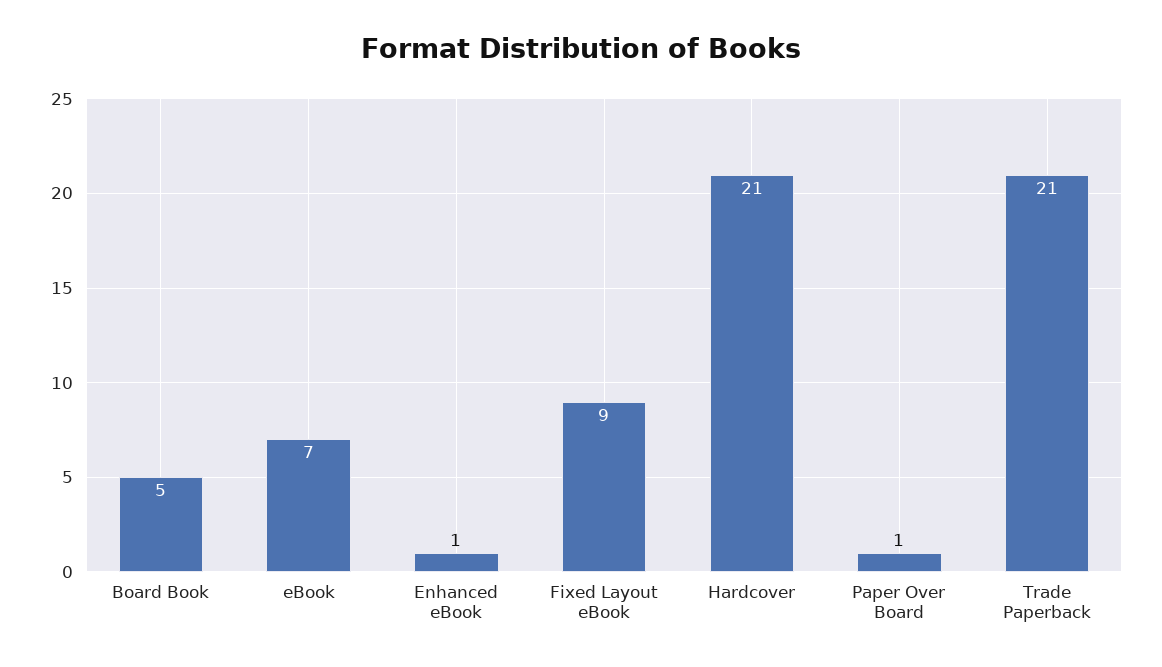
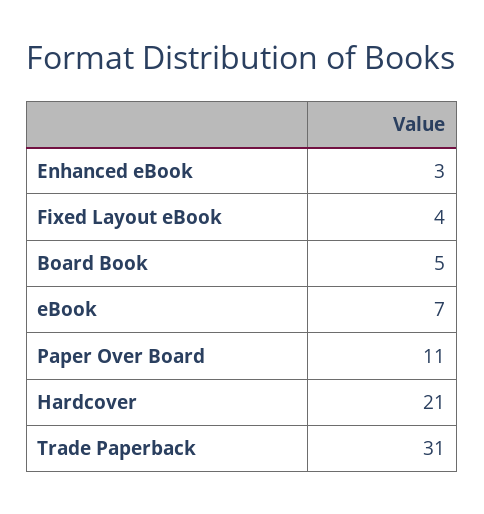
Enhanced eBook: 1 -> 3
Fixed Layout eBook: 9 -> 4
Paper Over Board: 1 -> 11
Trade Paperback: 21 -> 31

